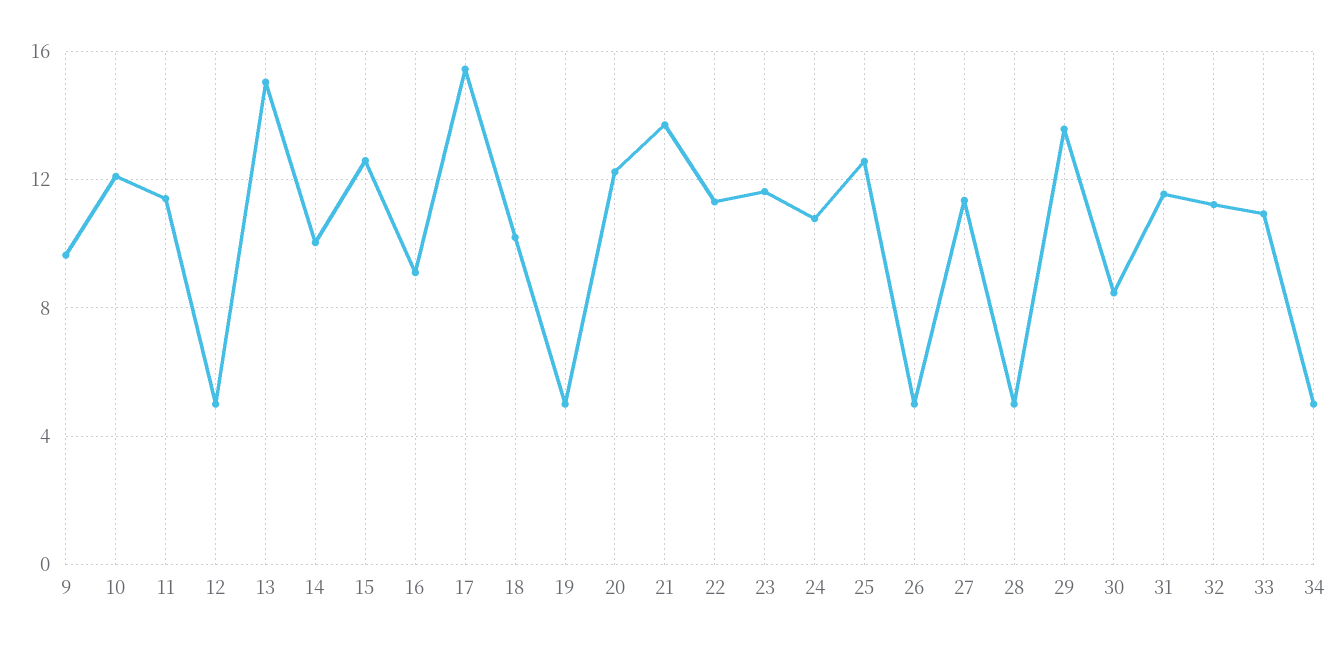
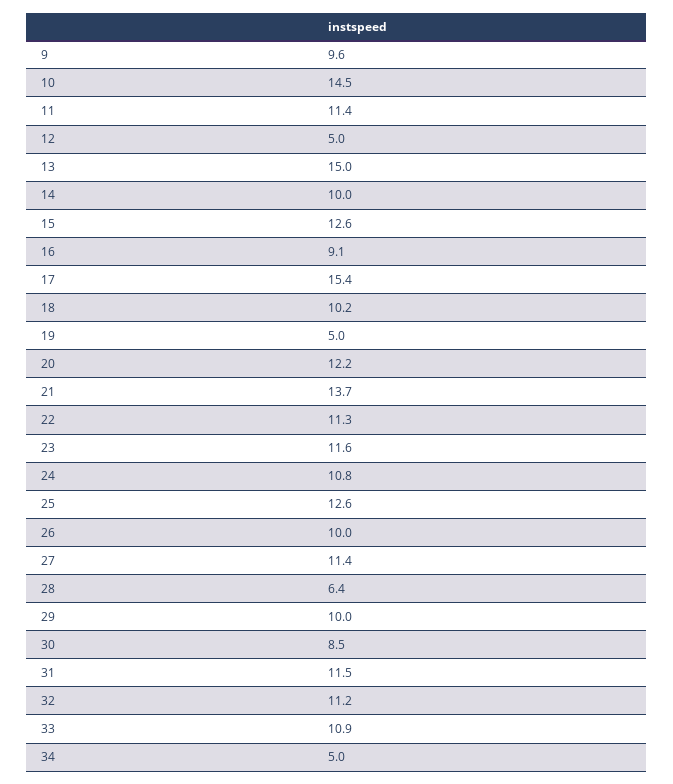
10: 12 -> 14.5
26: 5 -> 10
28: 5 -> 6.4
29: 13.5 -> 10

